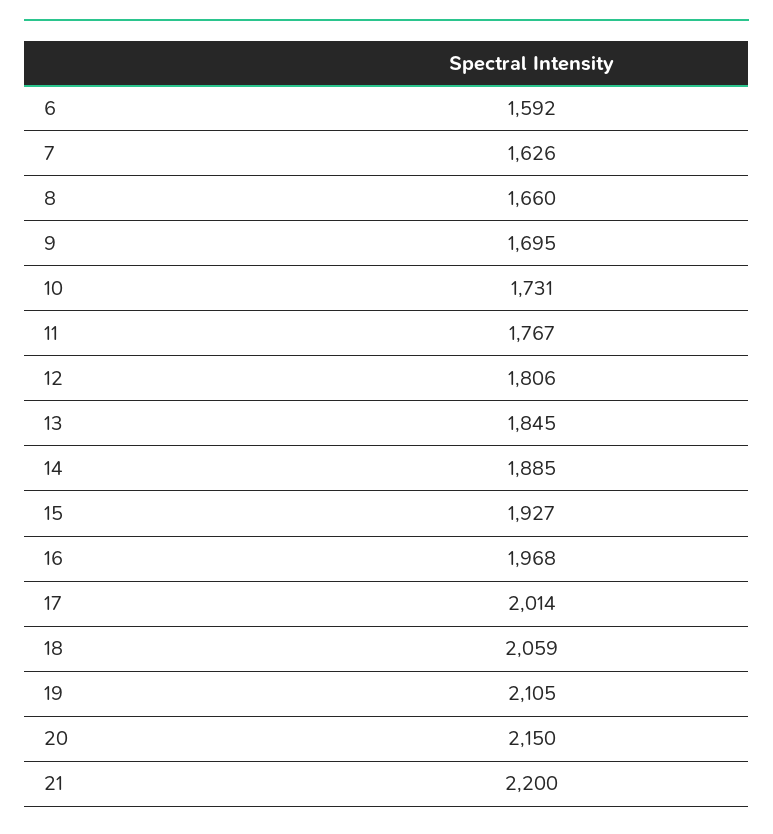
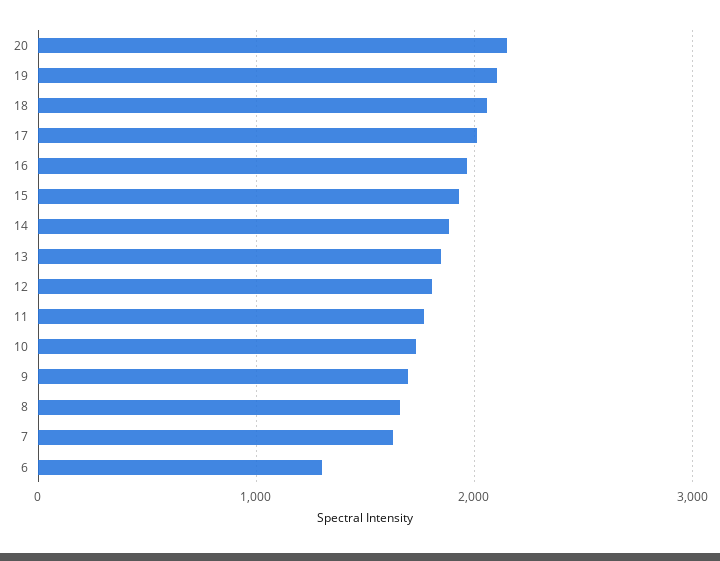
6: 1592 -> 1300
21: 2200 -> none

